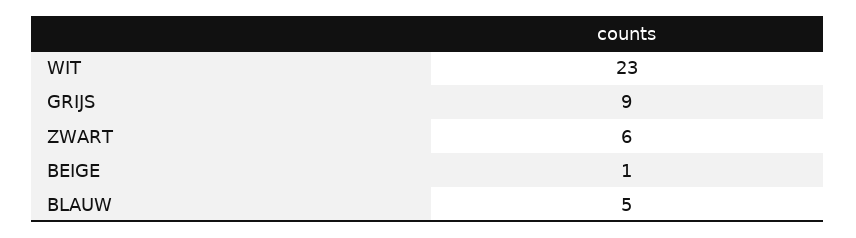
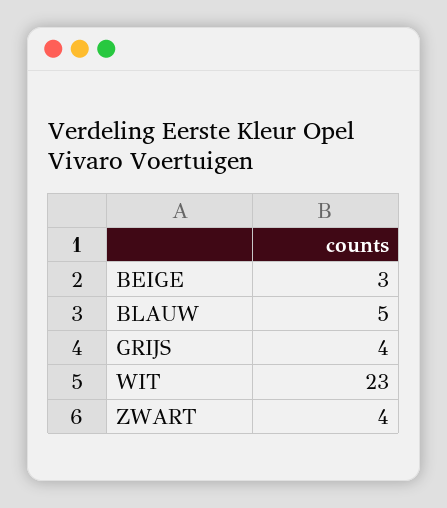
GRIJS: 9 -> 4
ZWART: 6 -> 4
BEIGE: 1 -> 3

